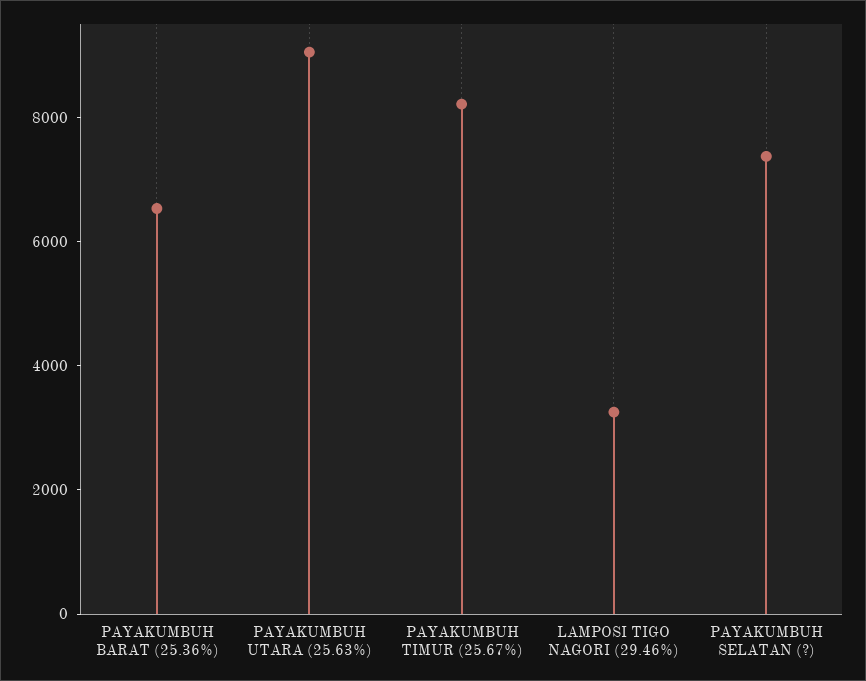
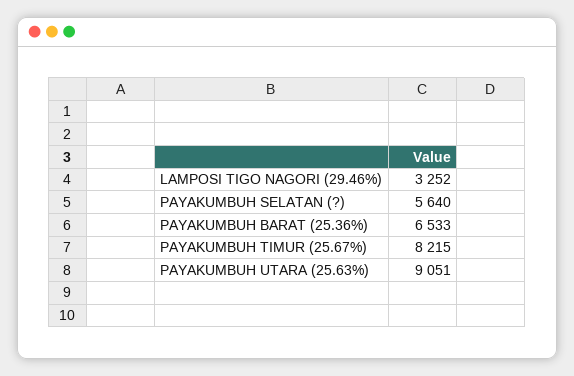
PAYAKUMBUH SELATAN (?): 7500 -> 5640

